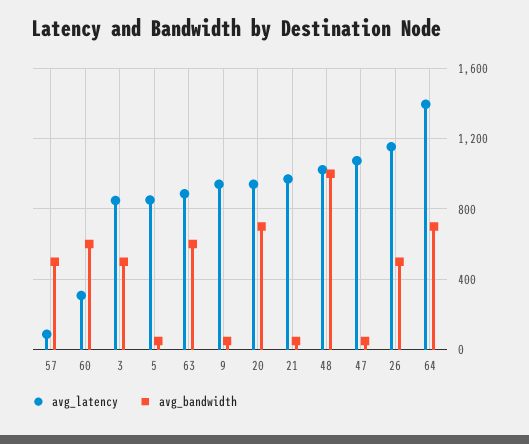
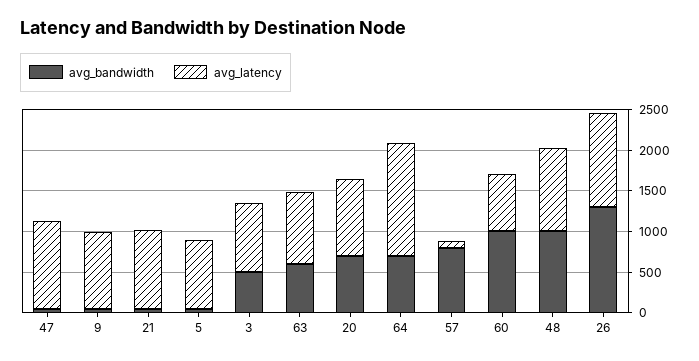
avg_bandwidth, 57: 500 -> 800
avg_latency, 60: 300 -> 700
avg_bandwidth, 60: 600 -> 1000
avg_bandwidth, 26: 500 -> 1300

